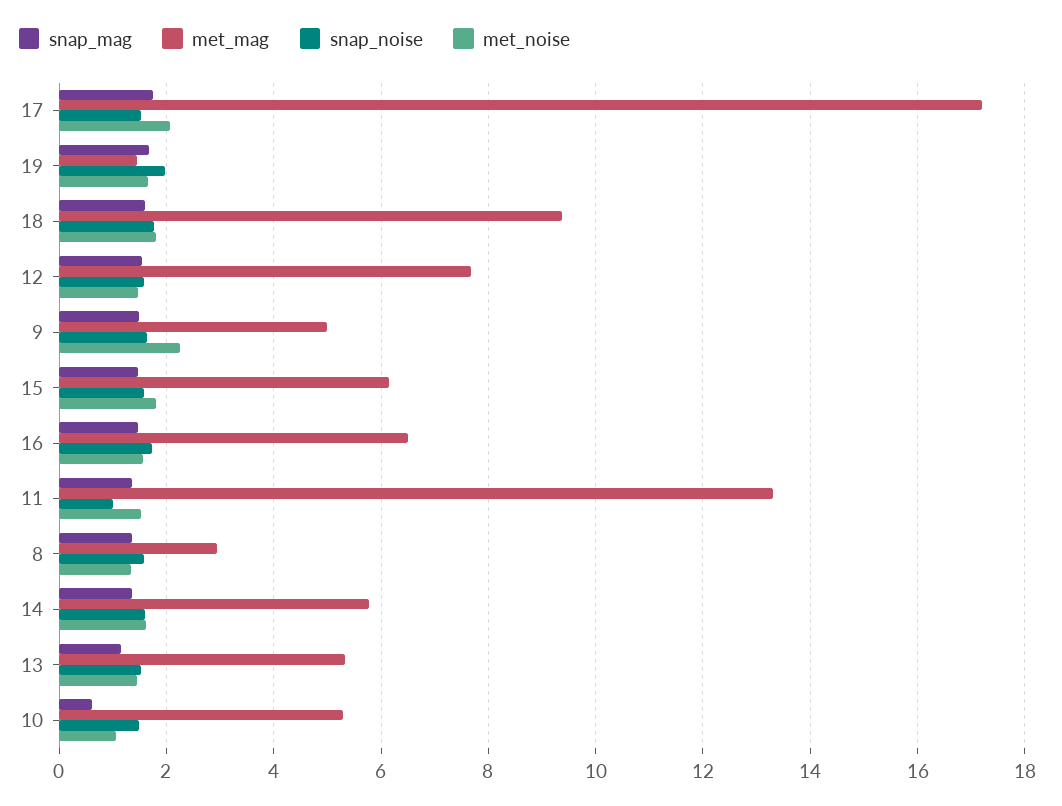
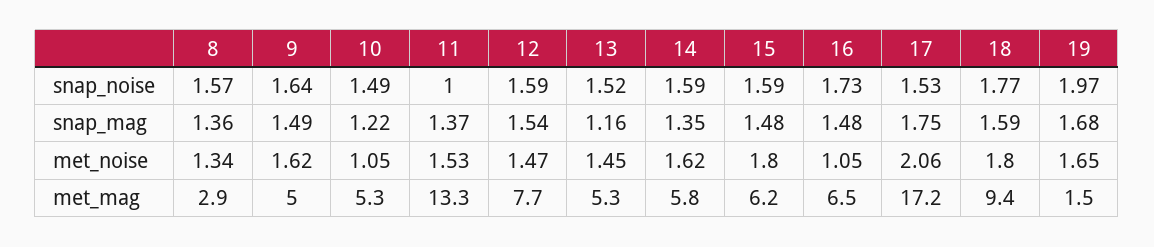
met_noise, 9: 2.2 -> 1.62
met_noise, 16: 1.6 -> 1.05
snap_mag, 10: 0.6 -> 1.22

